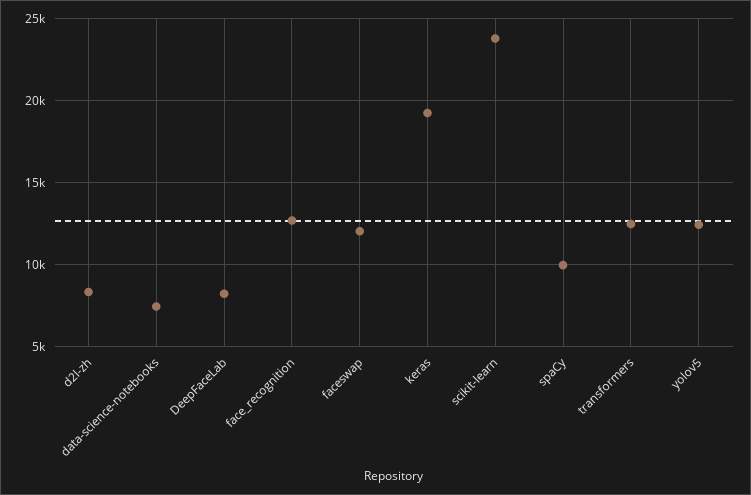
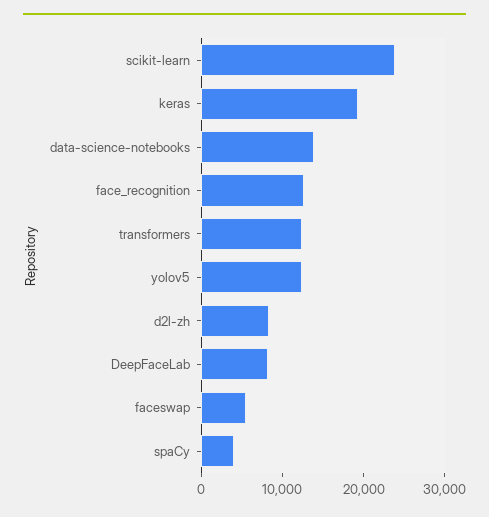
data-science-notebooks: 7500 -> 14000
faceswap: 12000 -> 6000
spaCy: 10000 -> 4000

